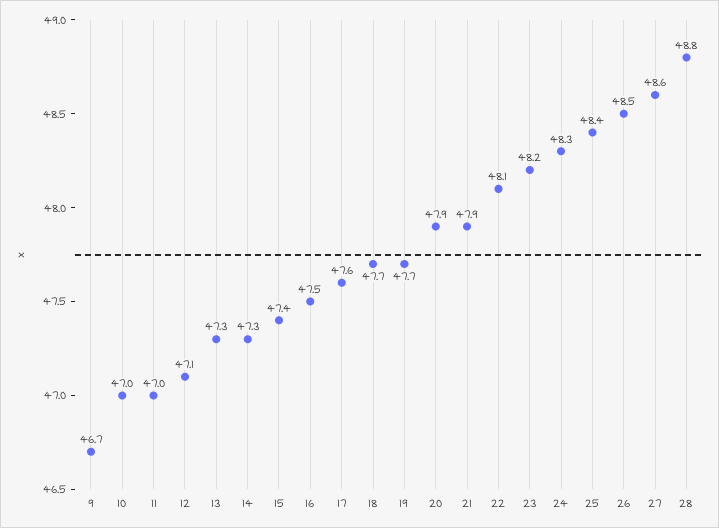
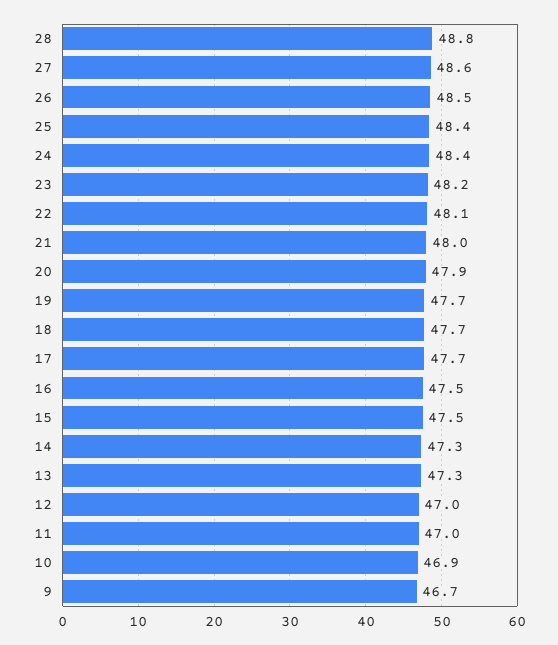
10: 47 -> 46.9
12: 47.1 -> 47
15: 47.4 -> 47.5
17: 47.6 -> 47.7
21: 47.9 -> 48
24: 48.3 -> 48.4

